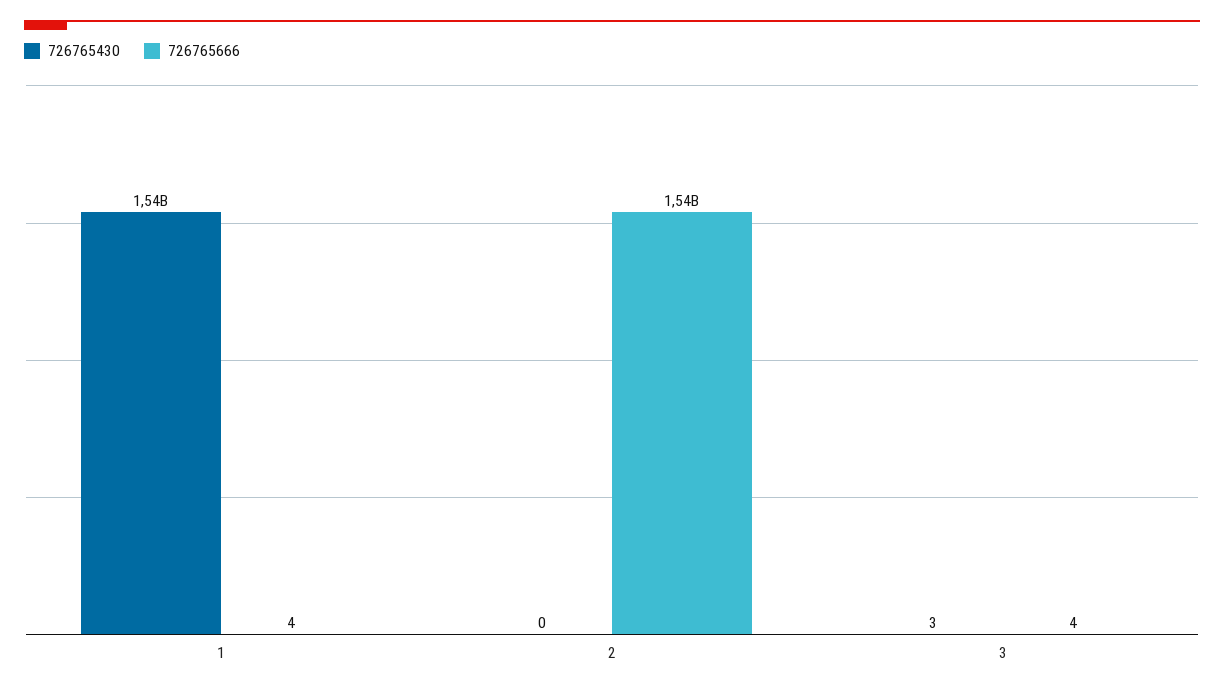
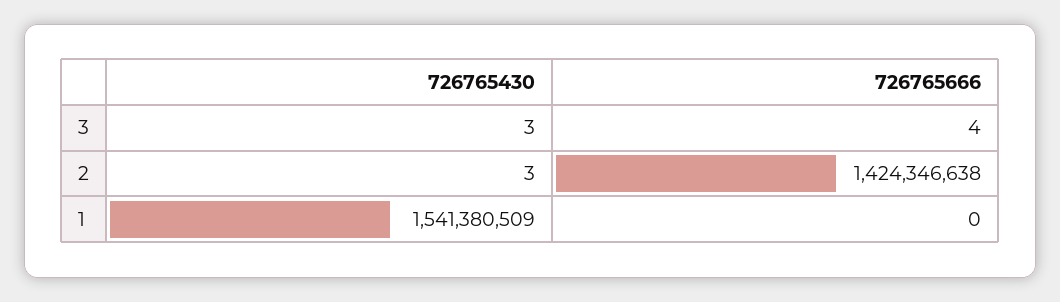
726765666, 1: 4 -> 0
726765430, 2: 0 -> 3
726765666, 2: 1540000000 -> 1424346638

